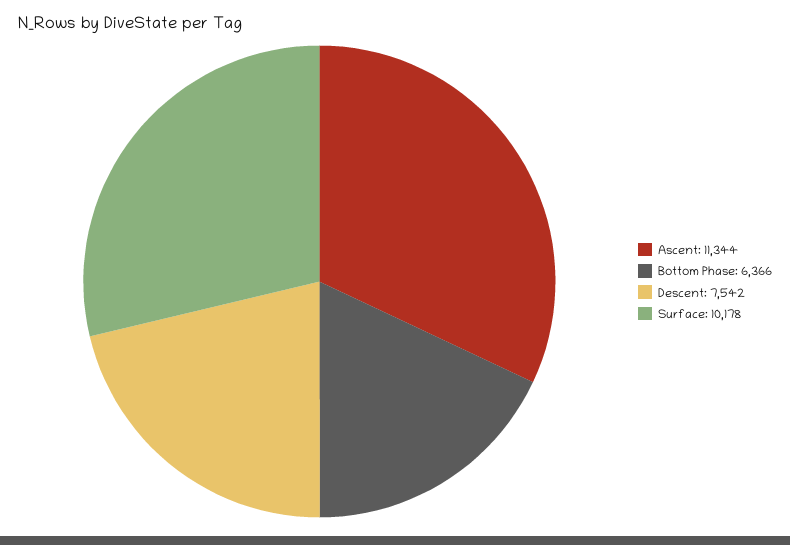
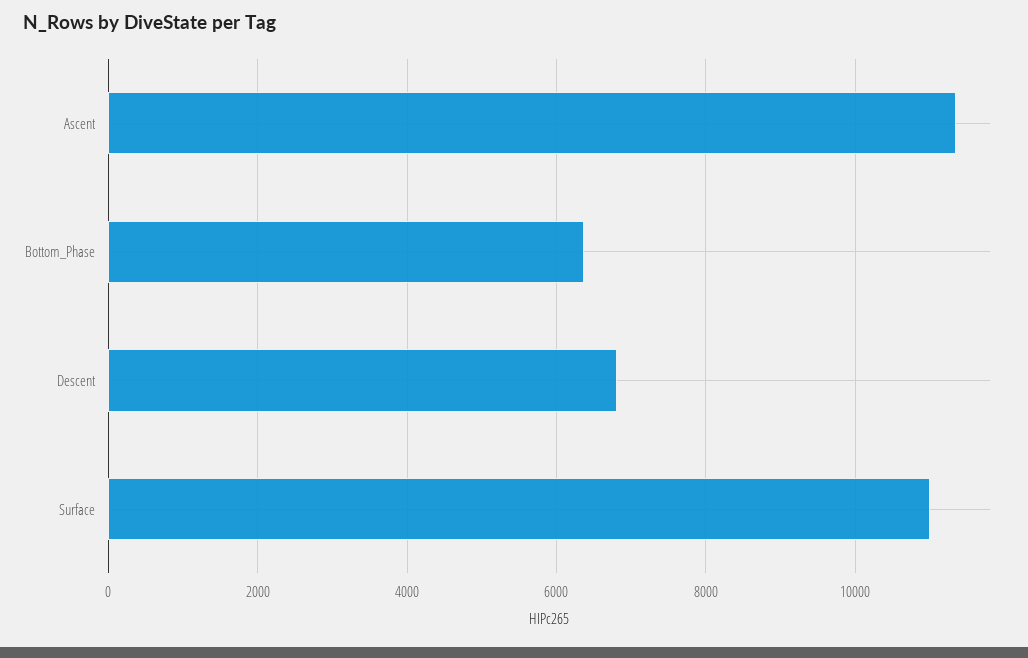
Descent: 7542 -> 6800
Surface: 10178 -> 11000

